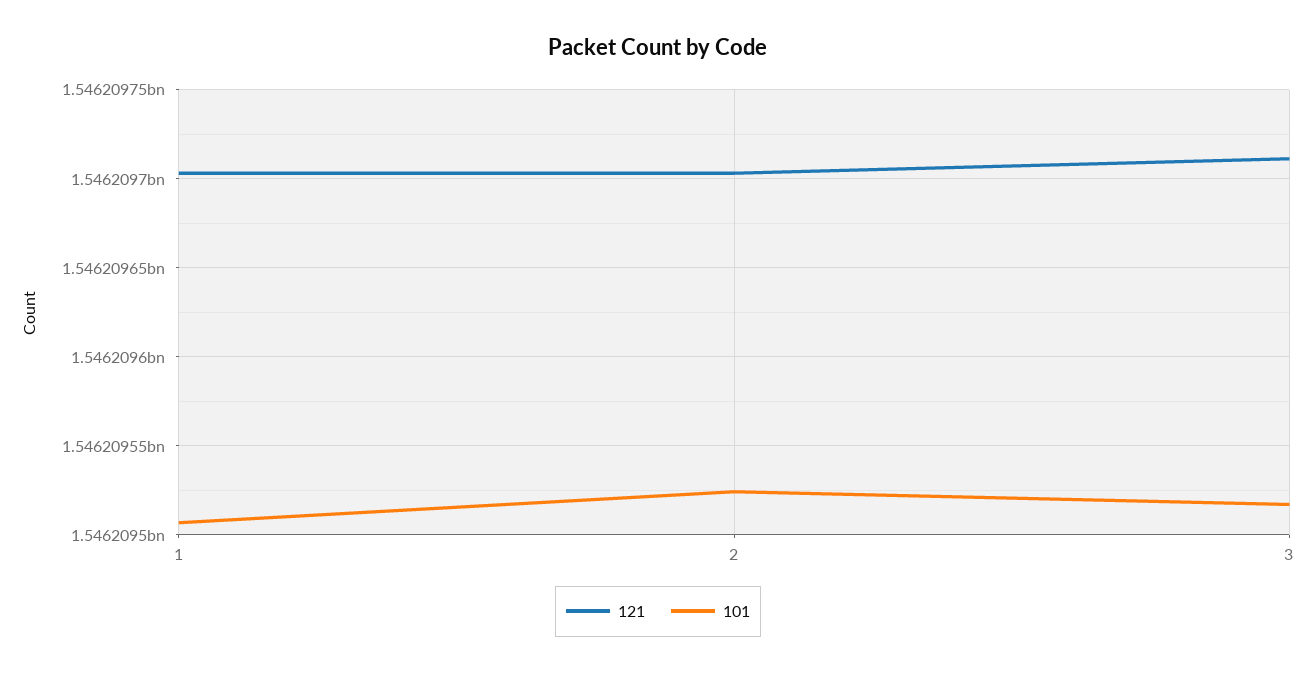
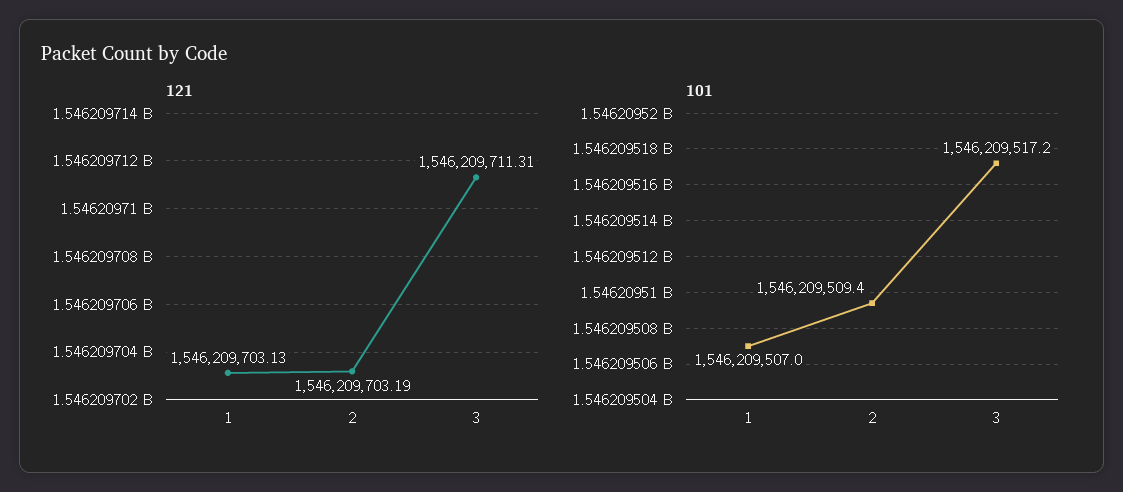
101, 2: 1546209525 -> 1546209509.4

